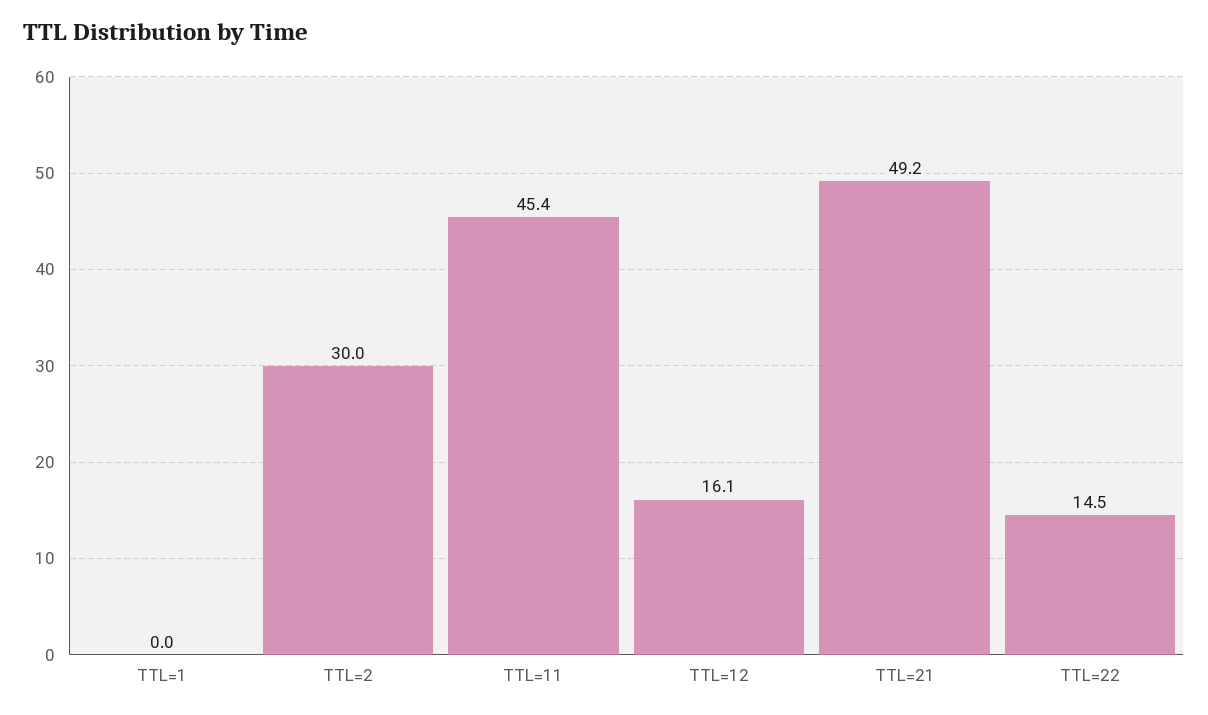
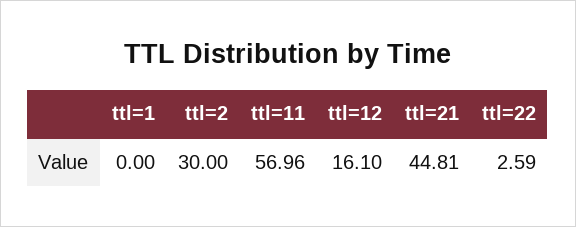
TTL=11: 45.4 -> 56.96
TTL=21: 49.2 -> 44.81
TTL=22: 14.5 -> 2.59

